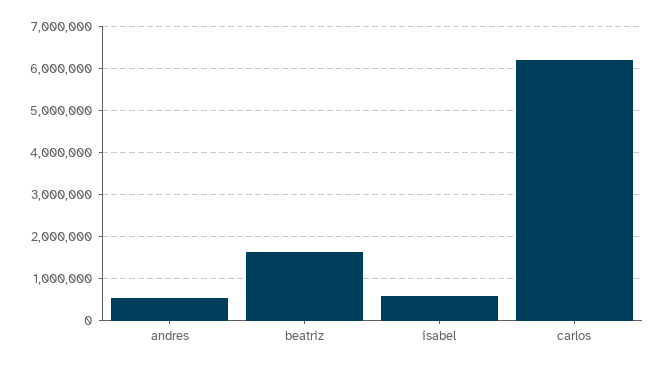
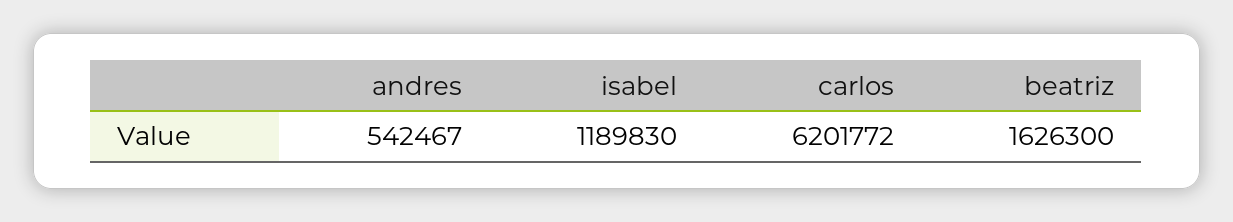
isabel: 600000 -> 1189830

